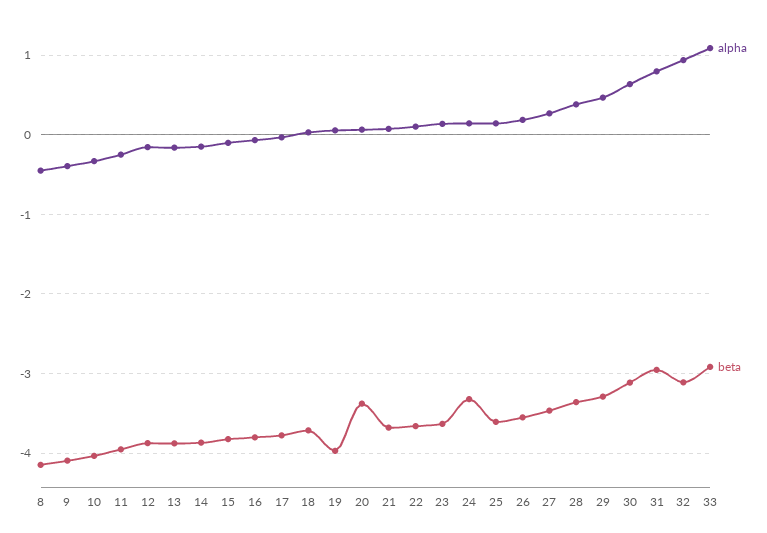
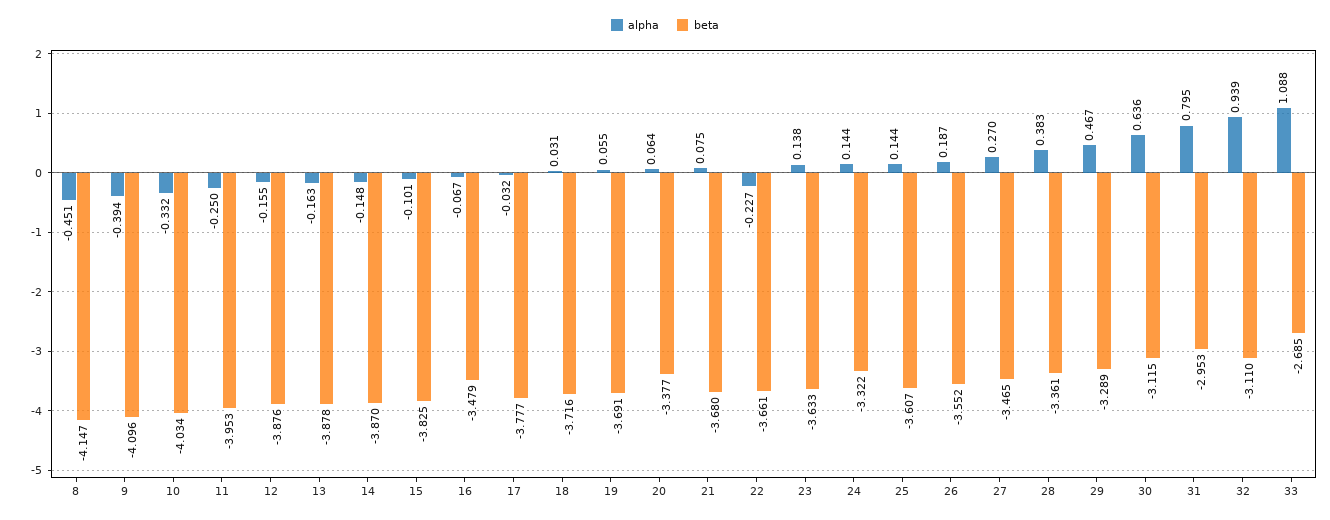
beta, 16: -3.8 -> -3.479
beta, 19: -4 -> -3.691
alpha, 22: 0.1 -> -0.227
beta, 33: -2.9 -> -2.685

